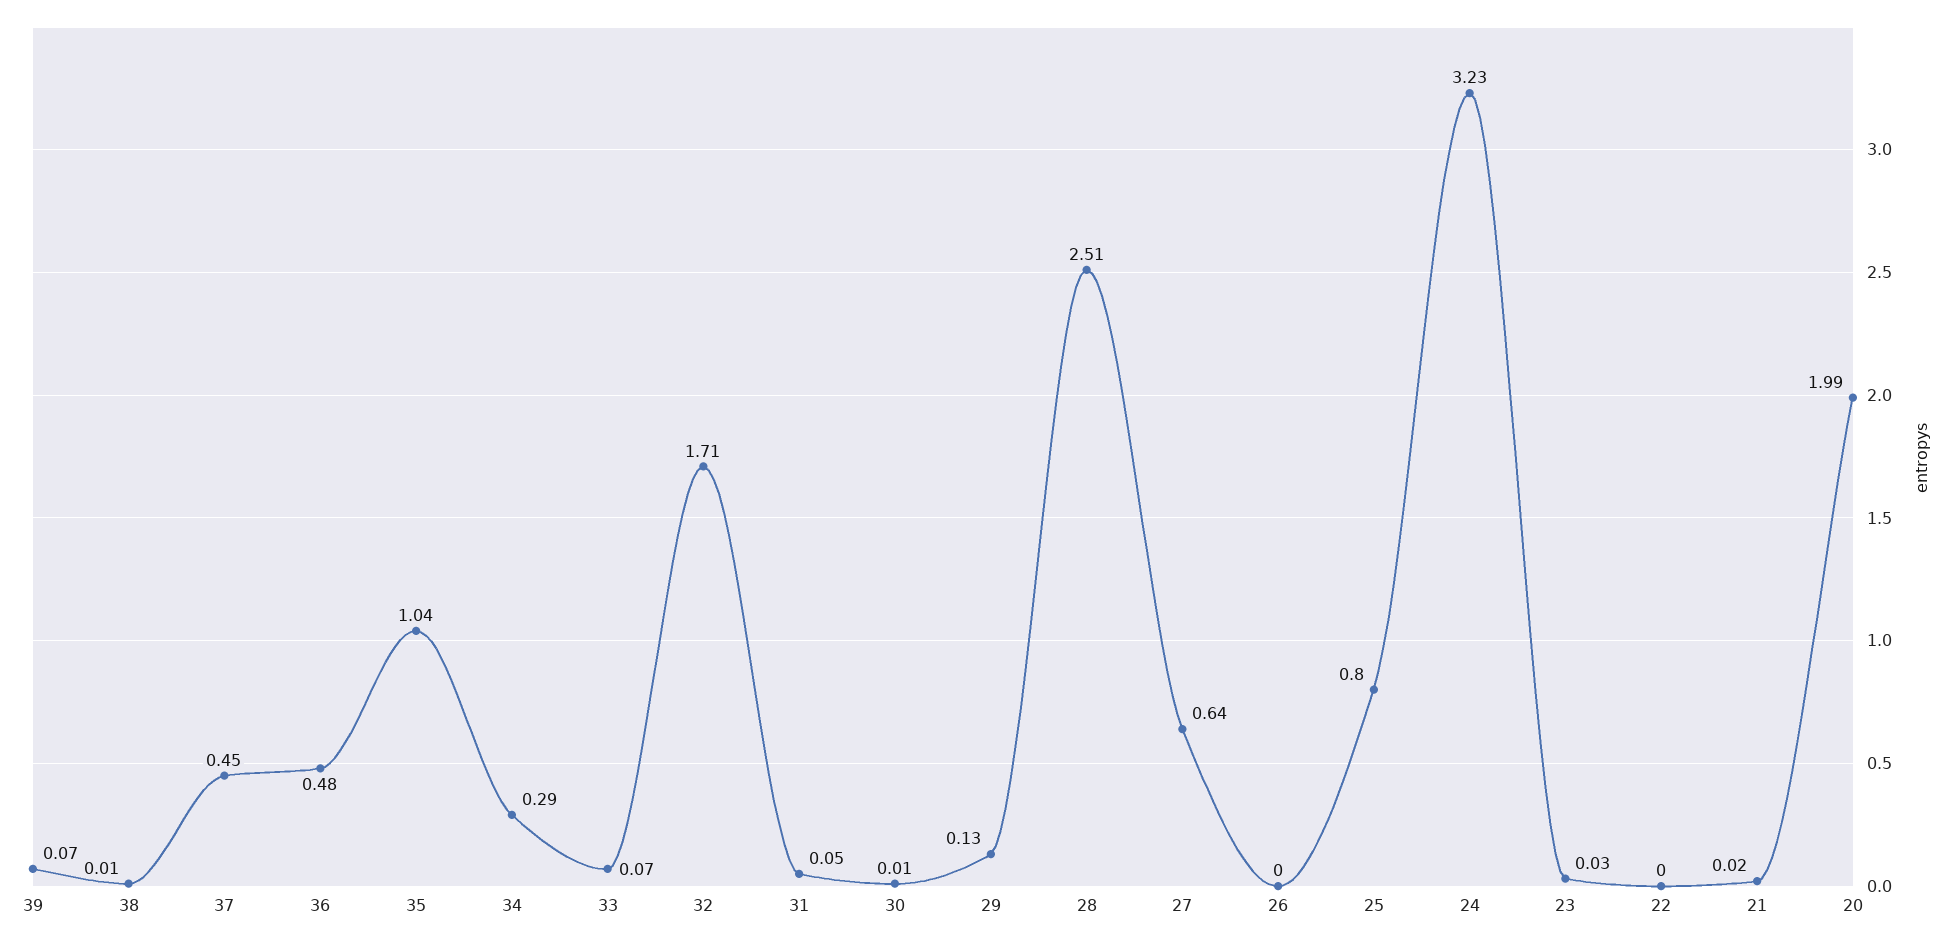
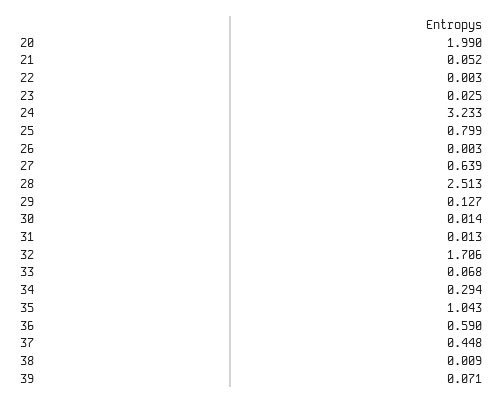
36: 0.48 -> 0.59
31: 0.05 -> 0.013
21: 0.02 -> 0.052

